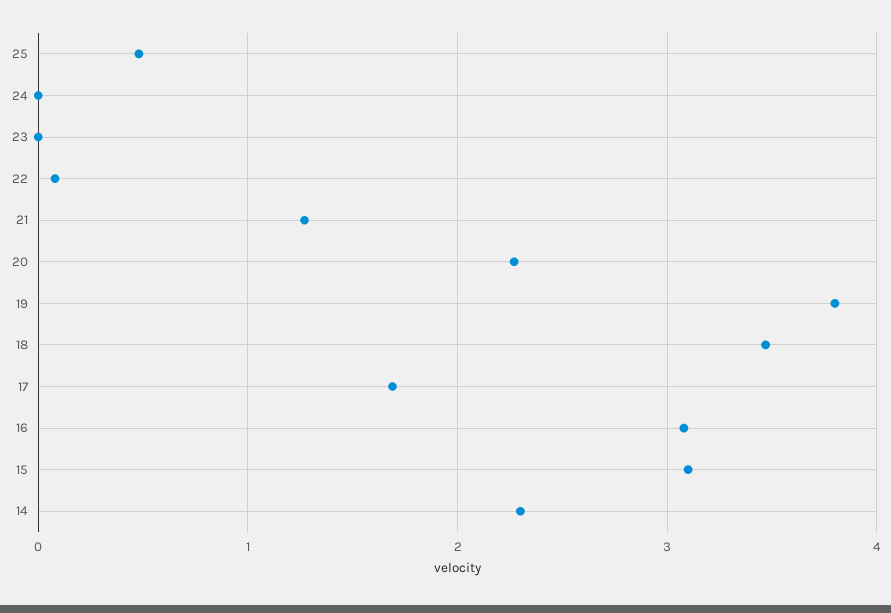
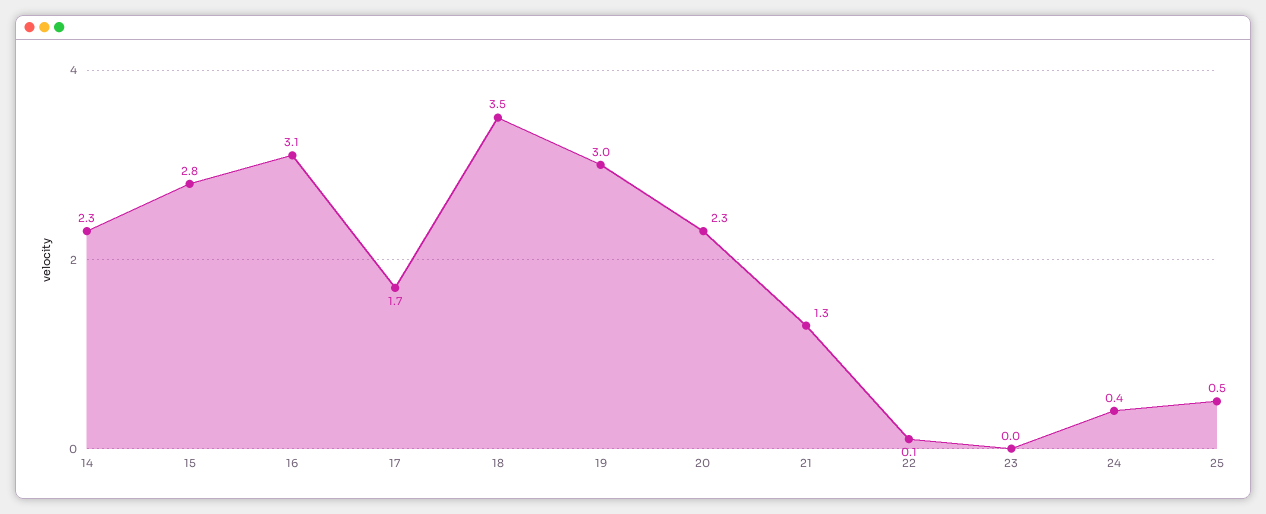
24: 0 -> 0.4
19: 3.8 -> 3
15: 3.1 -> 2.8

